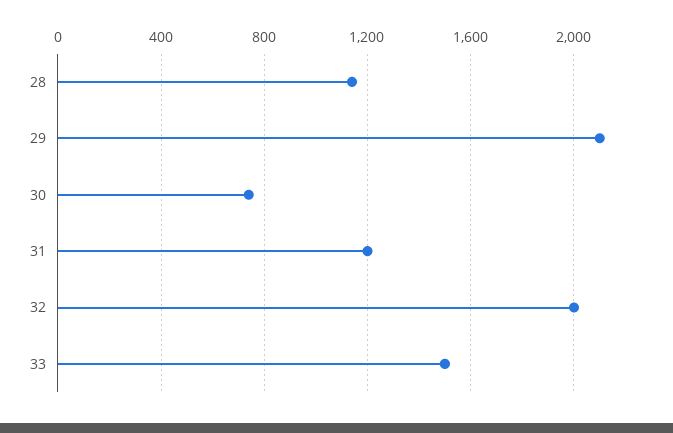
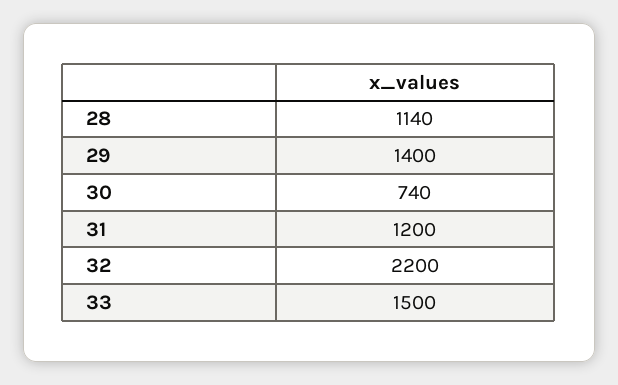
29: 2100 -> 1400
32: 2000 -> 2200

